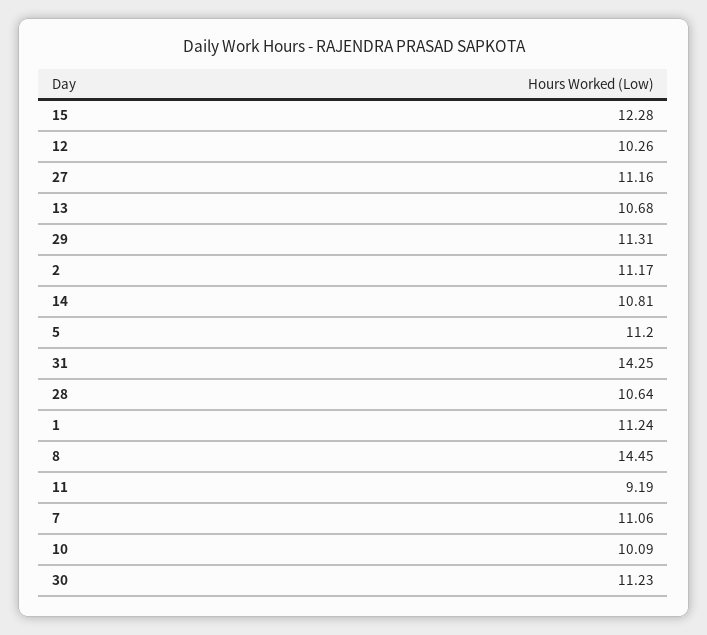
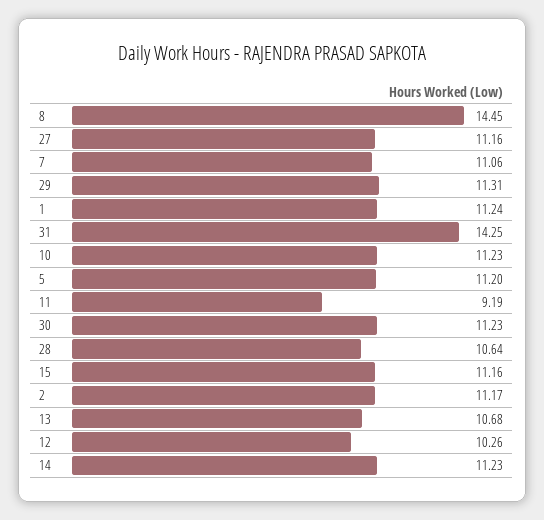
15: 12.28 -> 11.16
14: 10.81 -> 11.23
10: 10.09 -> 11.23

